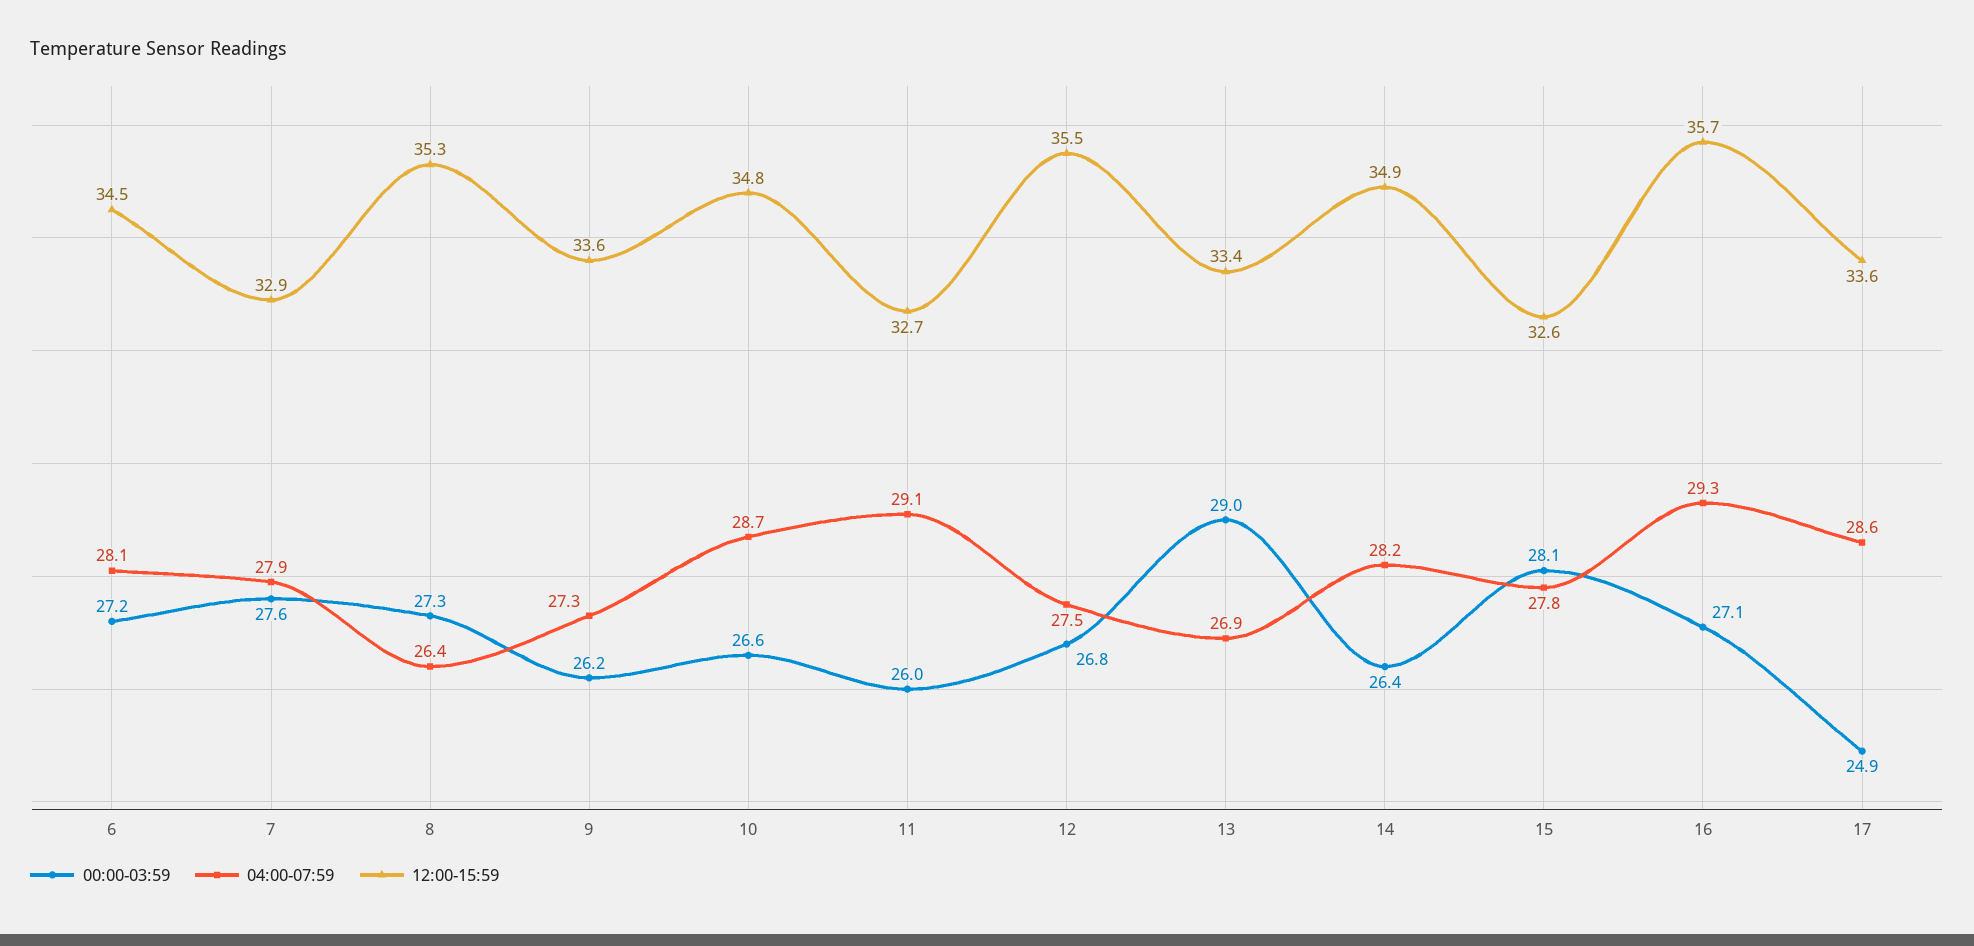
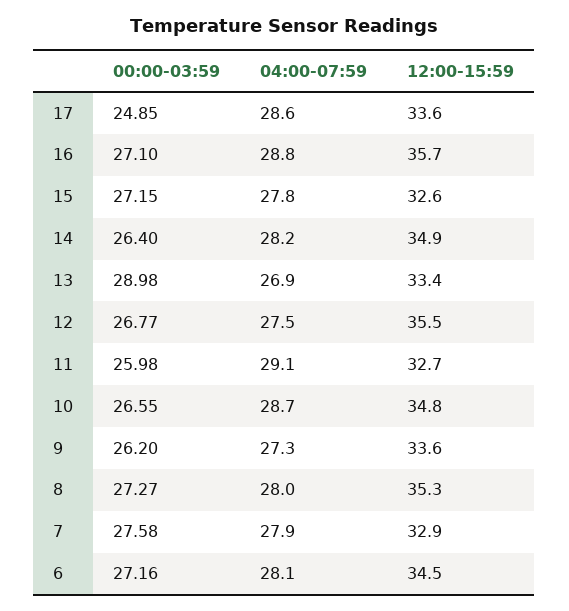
04:00-07:59, 8: 26.4 -> 28
00:00-03:59, 15: 28.1 -> 27.15
04:00-07:59, 16: 29.3 -> 28.8

